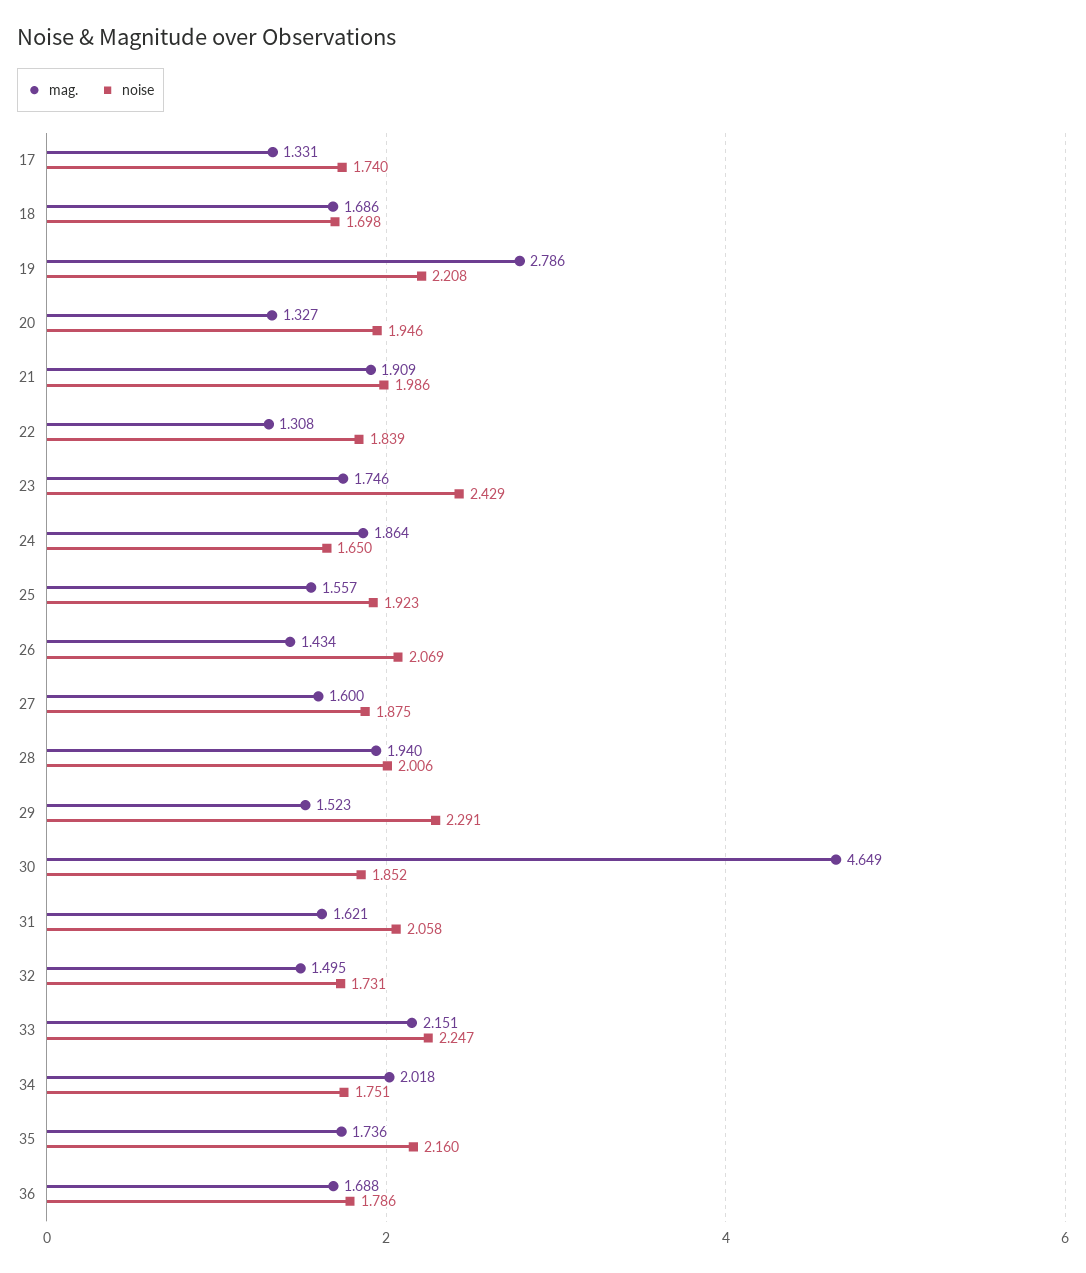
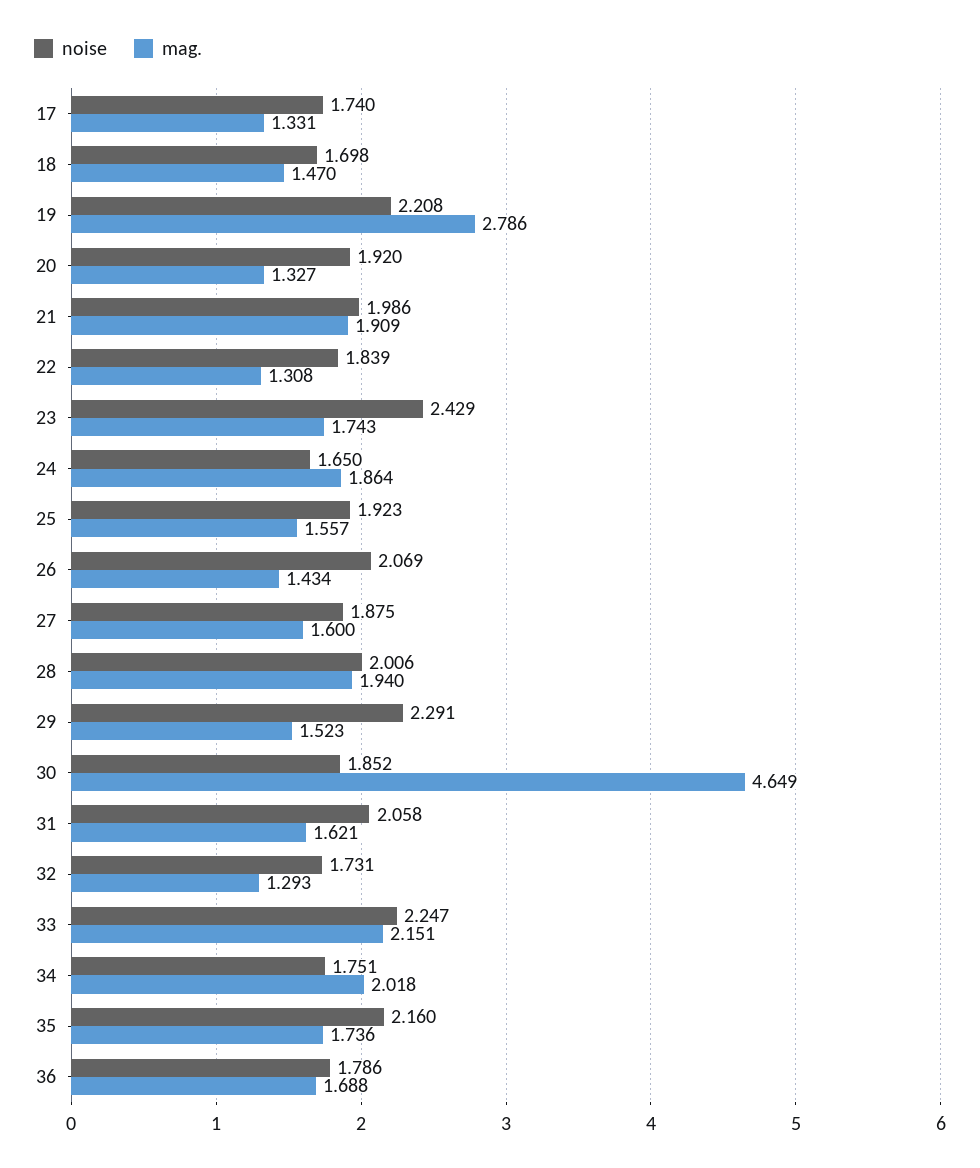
mag., 18: 1.686 -> 1.47
noise, 20: 1.946 -> 1.92
mag., 23: 1.746 -> 1.743
mag., 32: 1.495 -> 1.293

